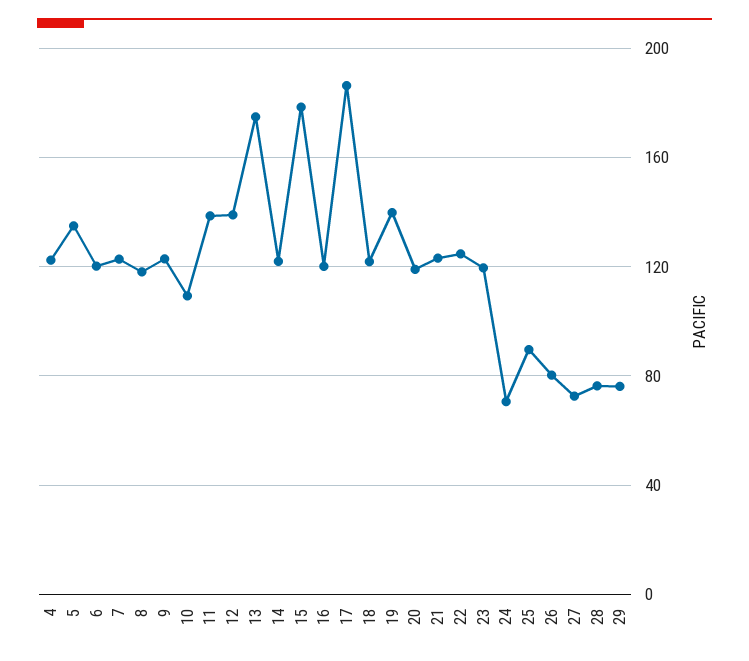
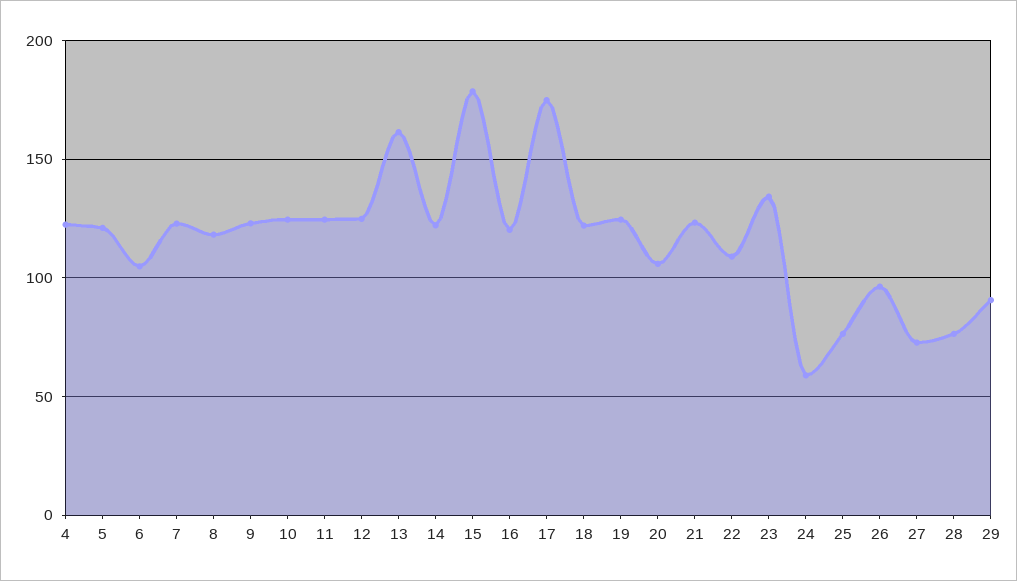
5: 135 -> 120
6: 120 -> 105
10: 110 -> 125
11: 140 -> 125
12: 140 -> 125
13: 175 -> 160
17: 185 -> 175
19: 140 -> 125
20: 120 -> 105
22: 125 -> 110
23: 120 -> 135
24: 70 -> 60
25: 90 -> 75
26: 80 -> 95
29: 75 -> 90

